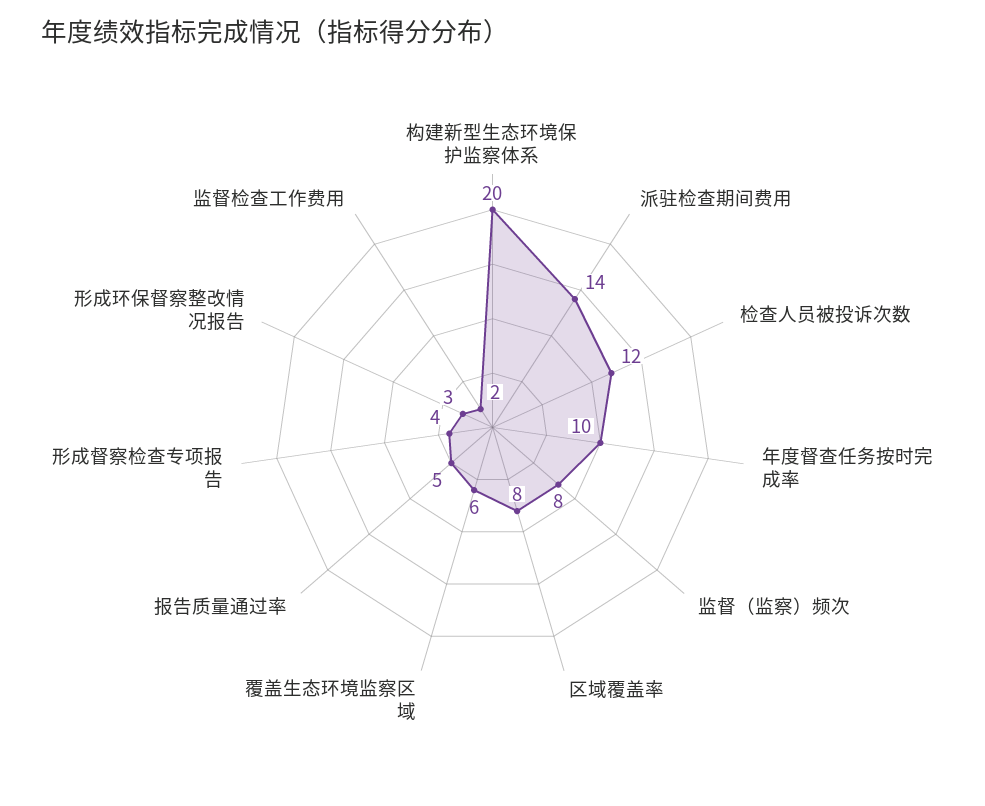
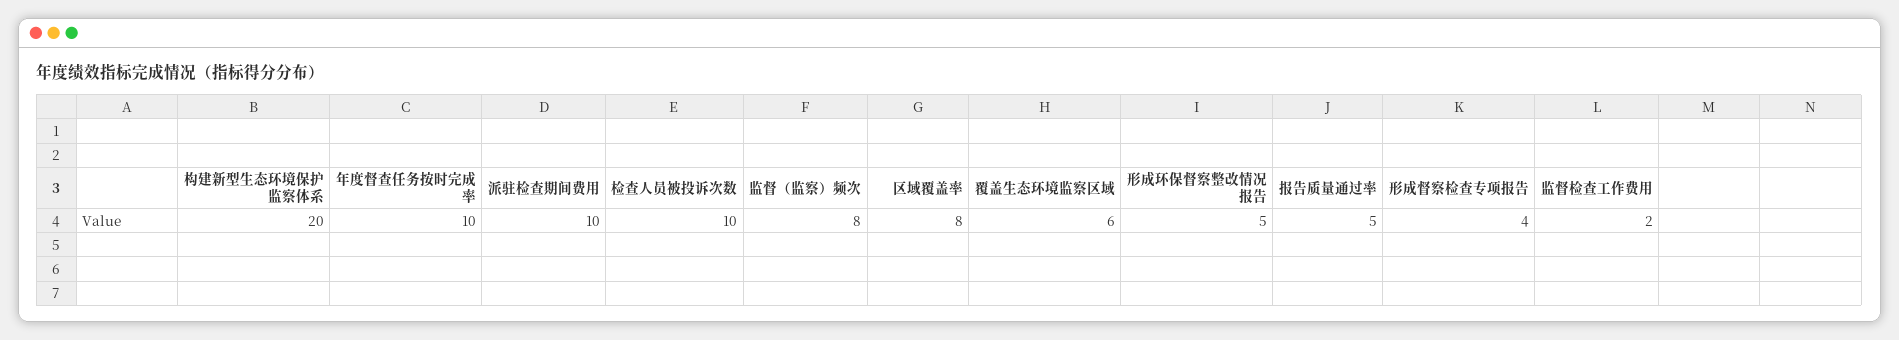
派驻检查期间费用: 14 -> 10
检查人员被投诉次数: 12 -> 10
形成环保督察整改情况报告: 3 -> 5

